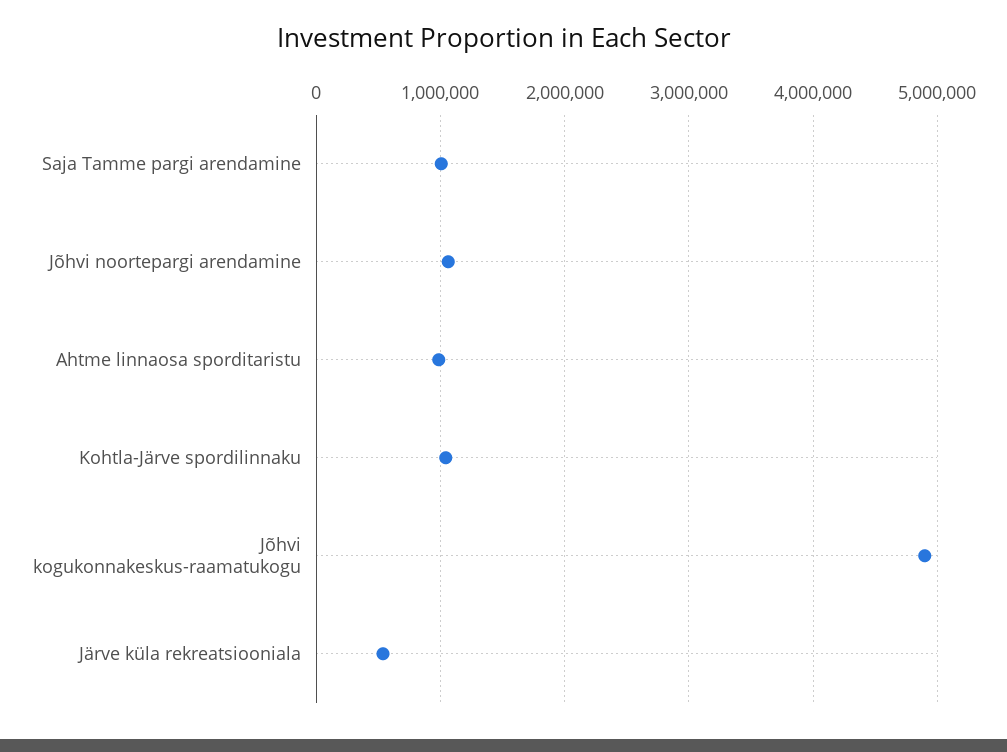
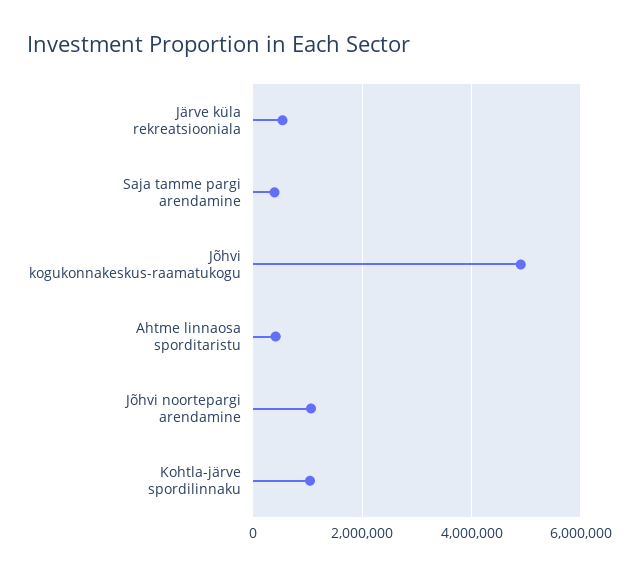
Saja Tamme pargi arendamine: 1000000 -> 400000
Ahtme linnaosa sporditaristu: 1000000 -> 400000

